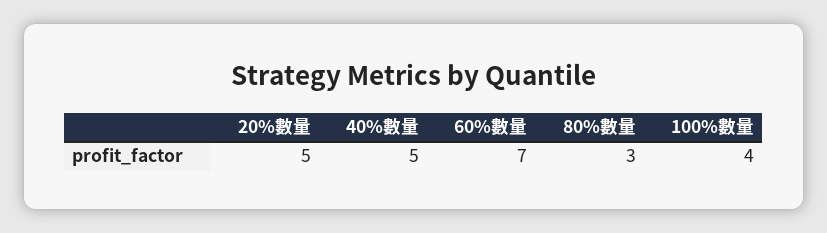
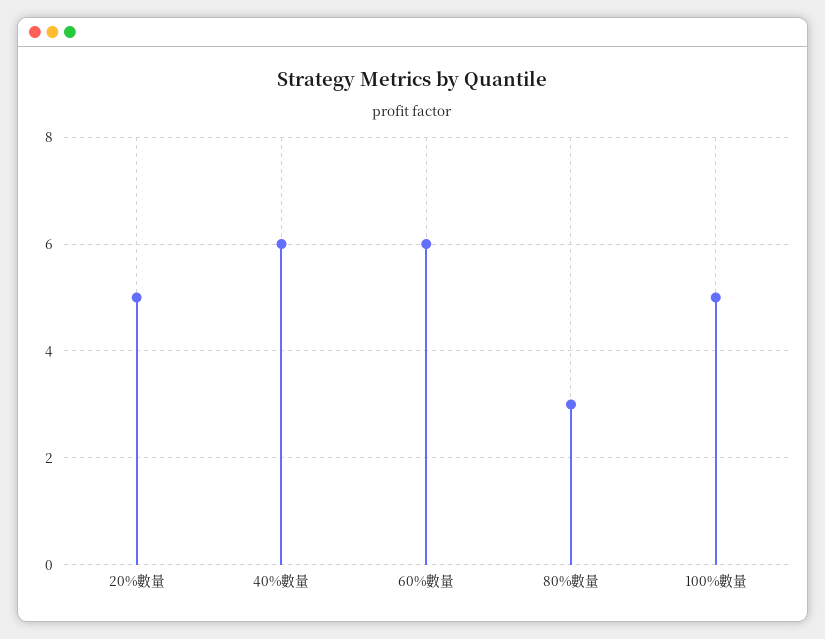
40%數量: 5 -> 6
60%數量: 7 -> 6
100%數量: 4 -> 5

